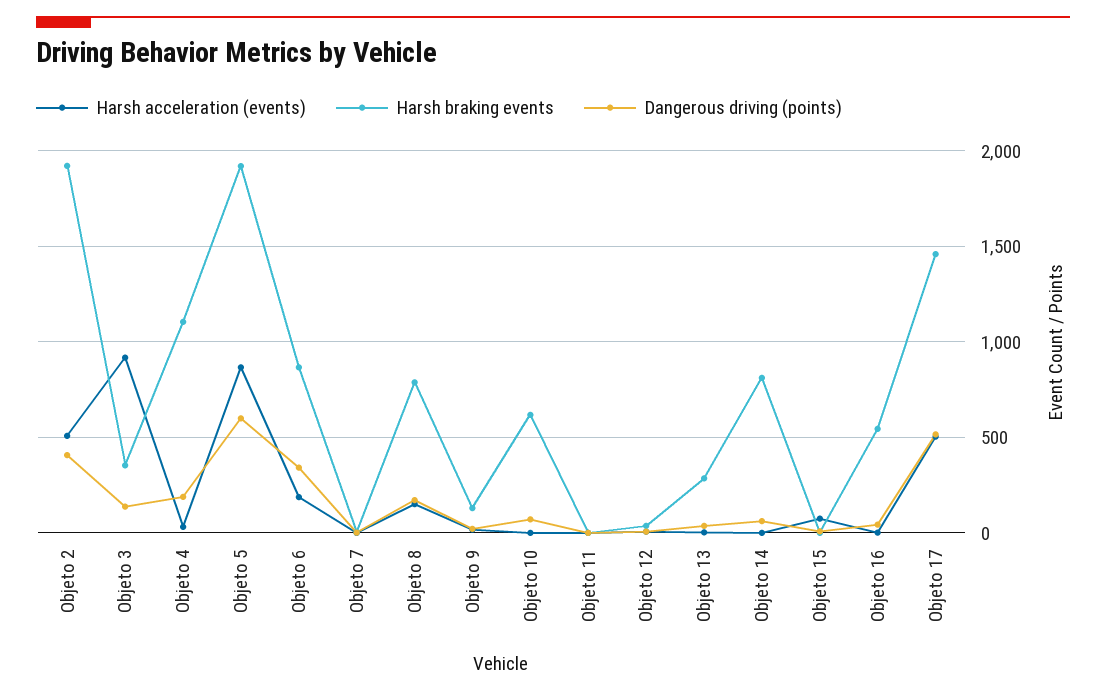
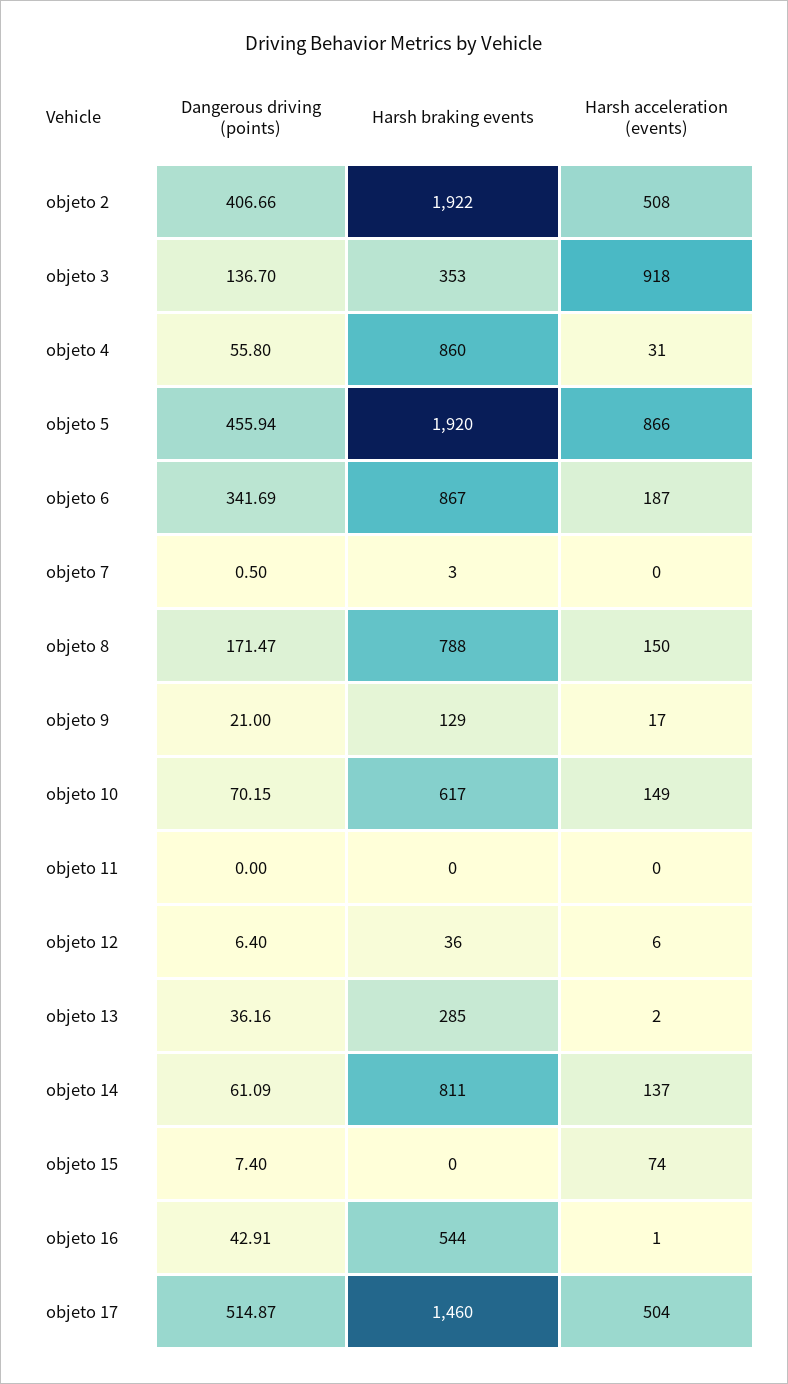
Harsh braking events, Objeto 4: 1100 -> 860
Dangerous driving (points), Objeto 4: 200 -> 55.8
Dangerous driving (points), Objeto 5: 600 -> 455.94
Harsh acceleration (events), Objeto 10: 0 -> 149
Harsh acceleration (events), Objeto 14: 0 -> 137

